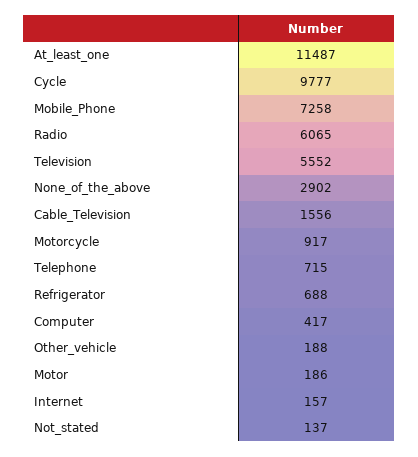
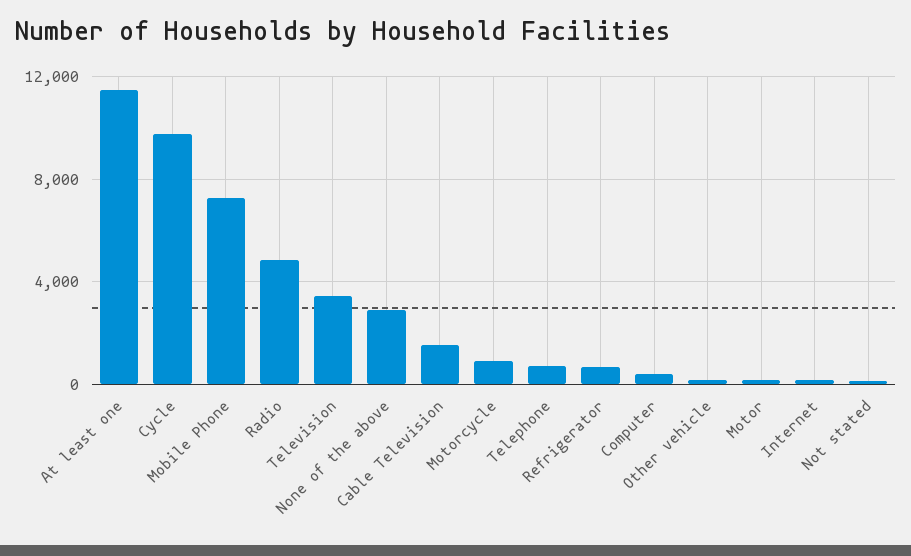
Radio: 6065 -> 5000
Television: 5552 -> 3500

